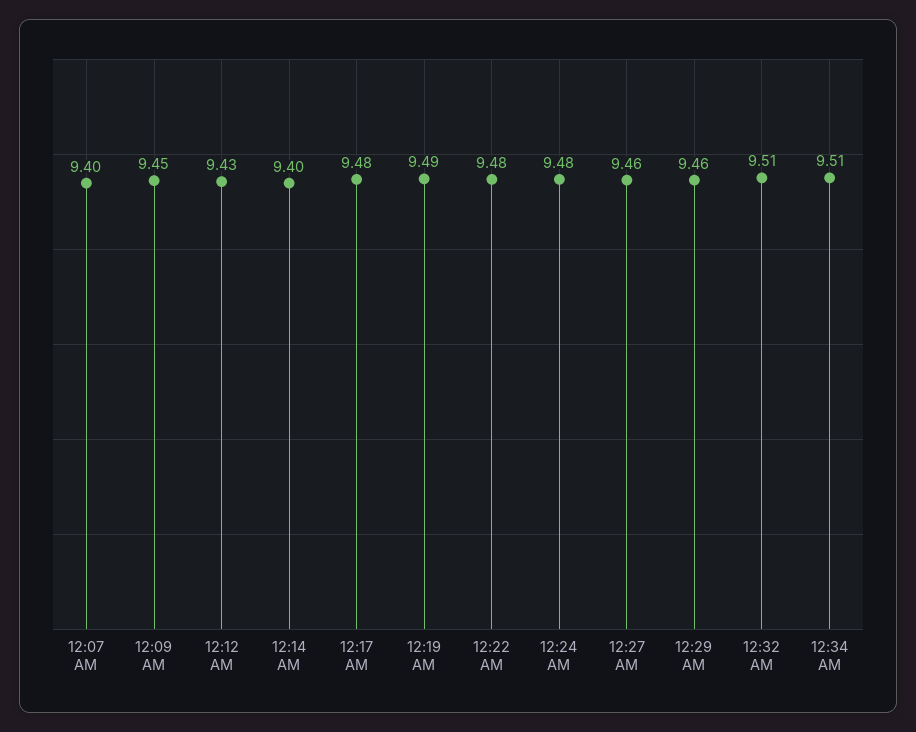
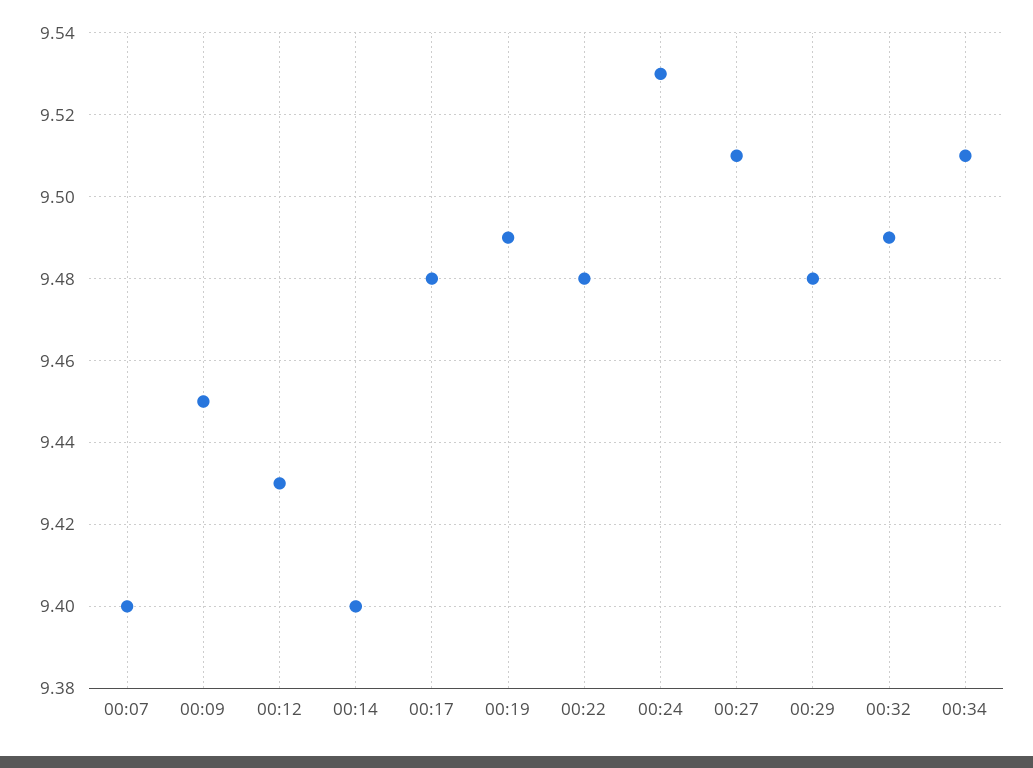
12:24 AM: 9.48 -> 9.53
12:27 AM: 9.46 -> 9.51
12:29 AM: 9.46 -> 9.48
12:32 AM: 9.51 -> 9.49

